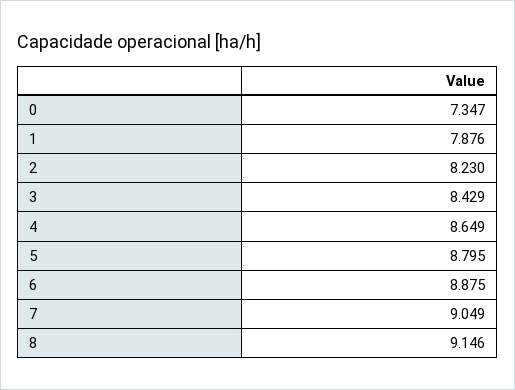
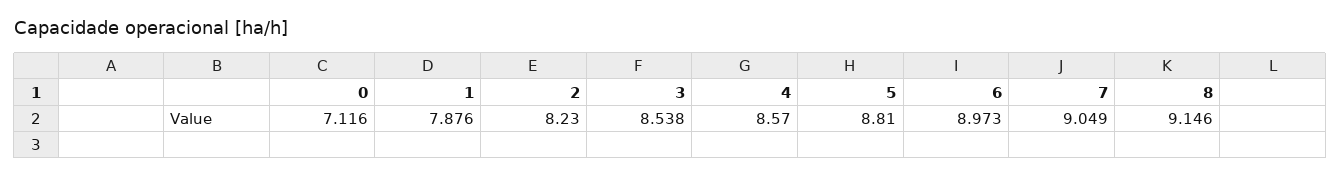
0: 7.347 -> 7.116
3: 8.429 -> 8.538
4: 8.649 -> 8.57
5: 8.795 -> 8.81
6: 8.875 -> 8.973

